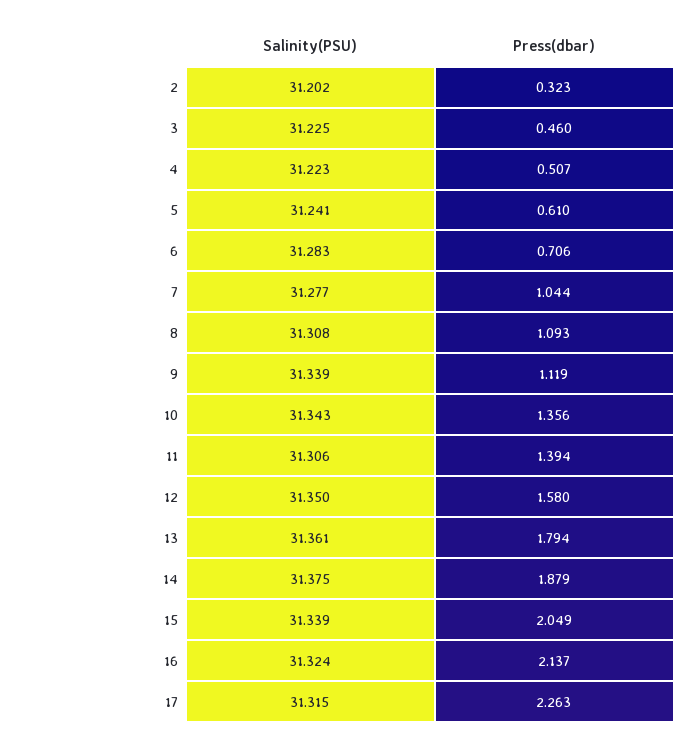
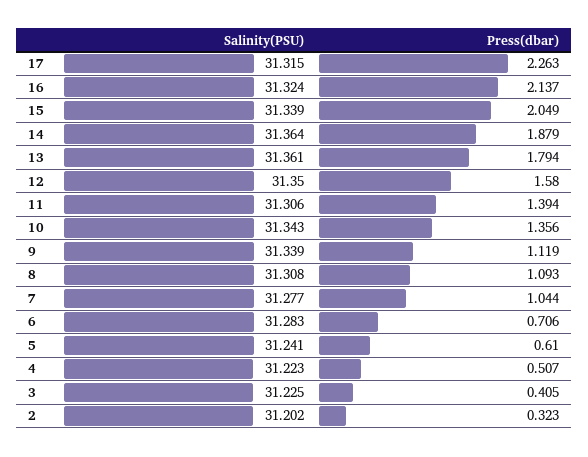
Press(dbar), 3: 0.46 -> 0.405
Salinity(PSU), 14: 31.375 -> 31.364

